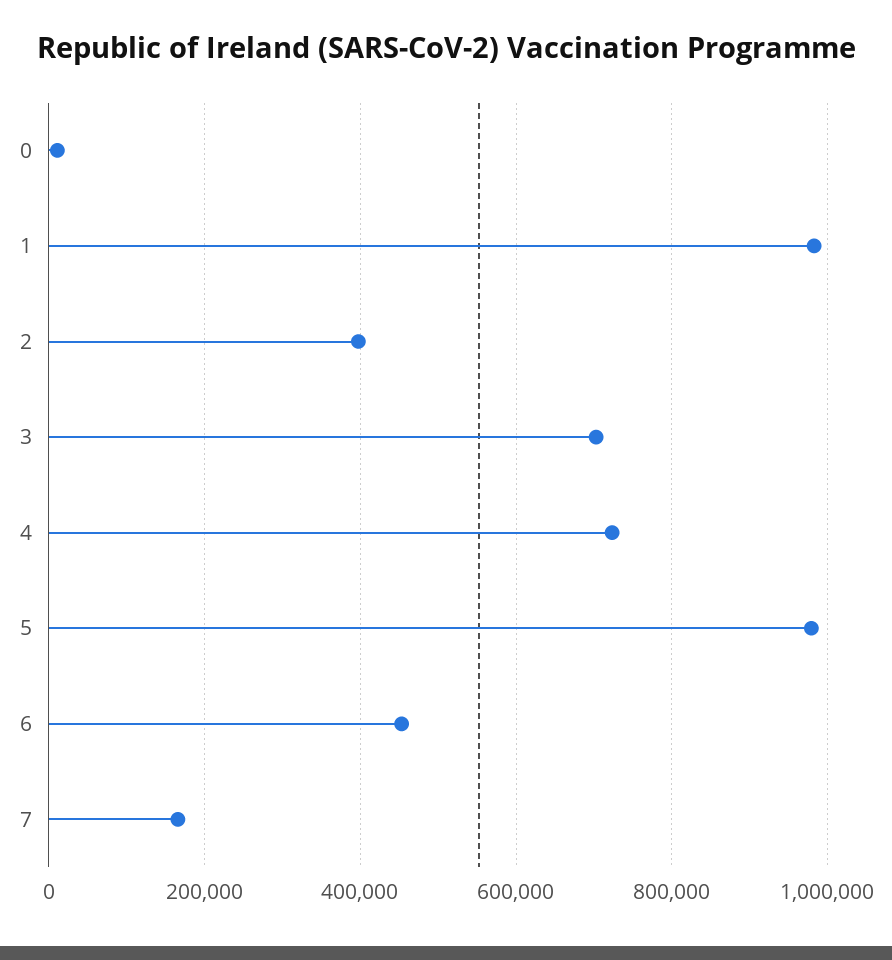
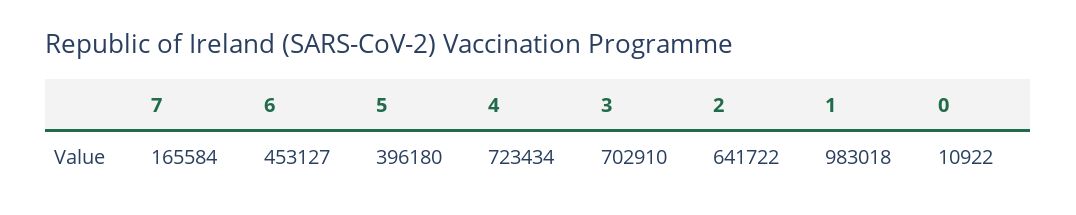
2: 400000 -> 641722
5: 980000 -> 396180

